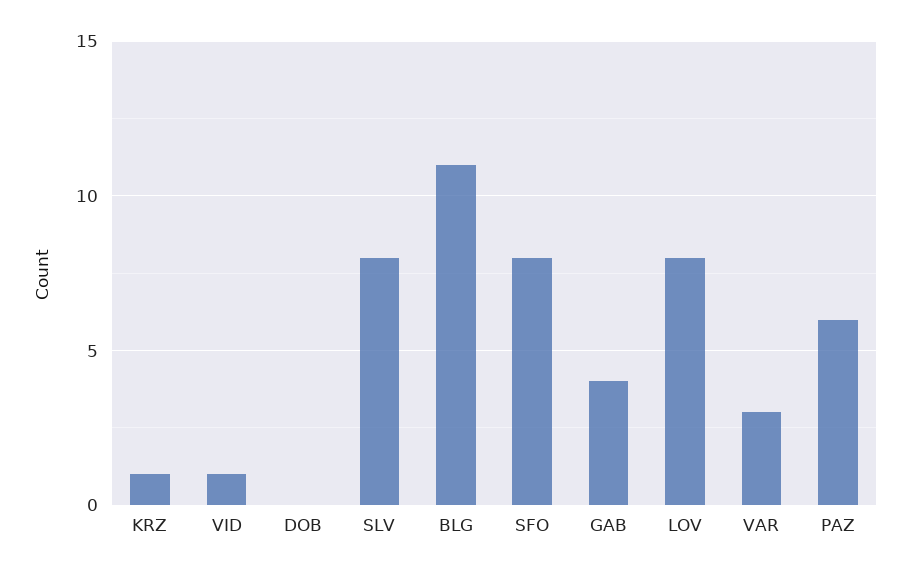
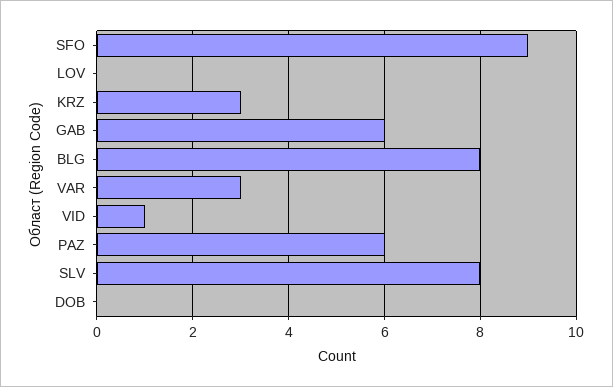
KRZ: 1 -> 3
BLG: 11 -> 8
SFO: 8 -> 9
GAB: 4 -> 6
LOV: 8 -> 0

